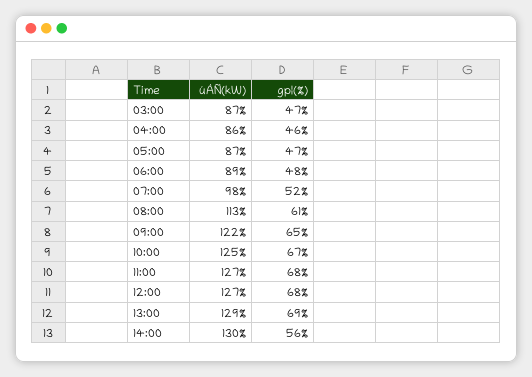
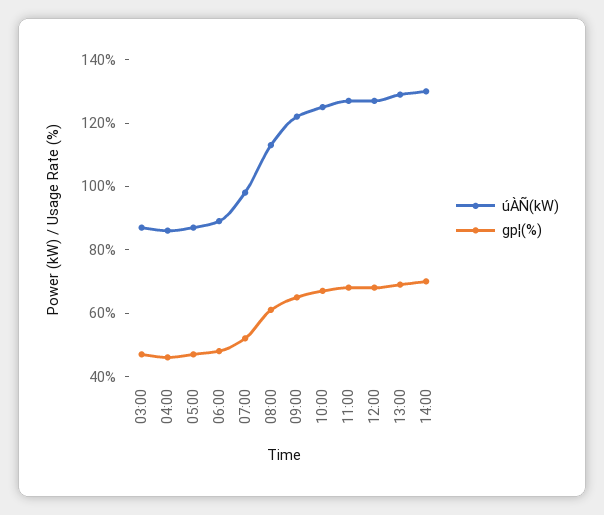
gp¦(%), 14:00: 56 -> 70

